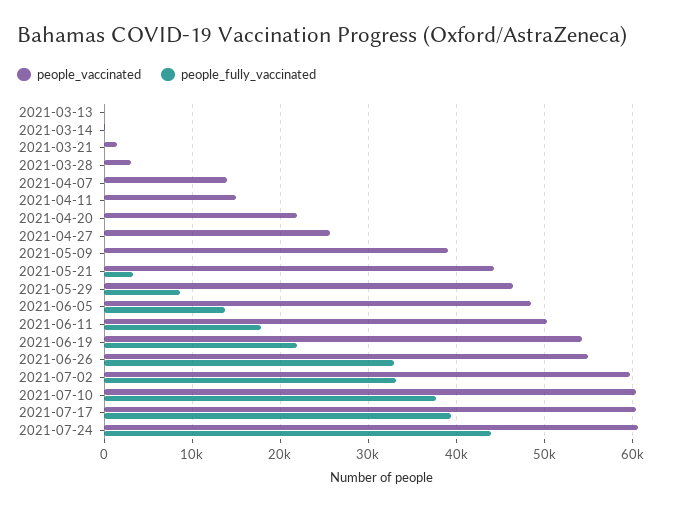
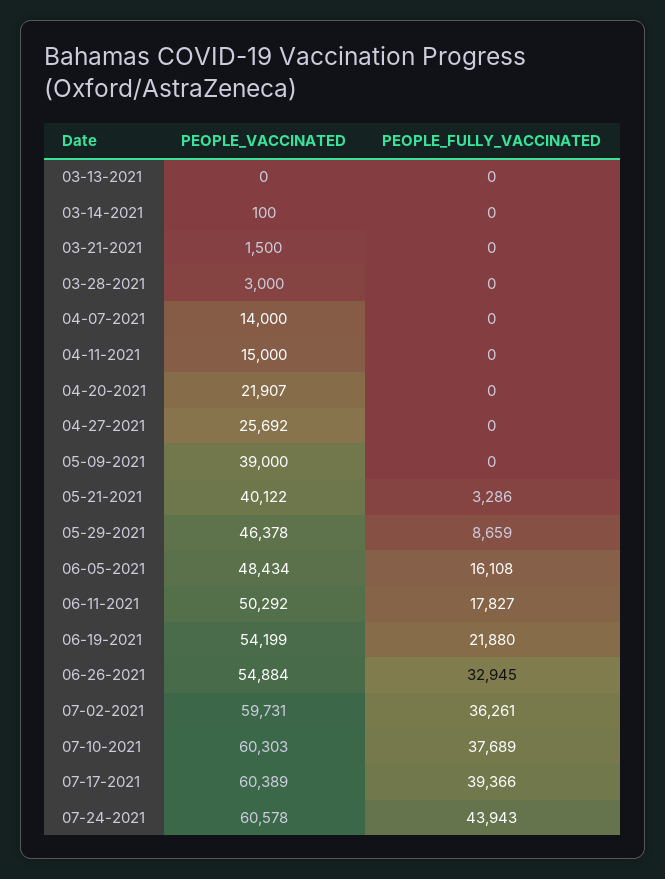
people_vaccinated, 2021-05-21: 44000 -> 40122
people_fully_vaccinated, 2021-06-05: 14000 -> 16108
people_fully_vaccinated, 2021-07-02: 33000 -> 36261

